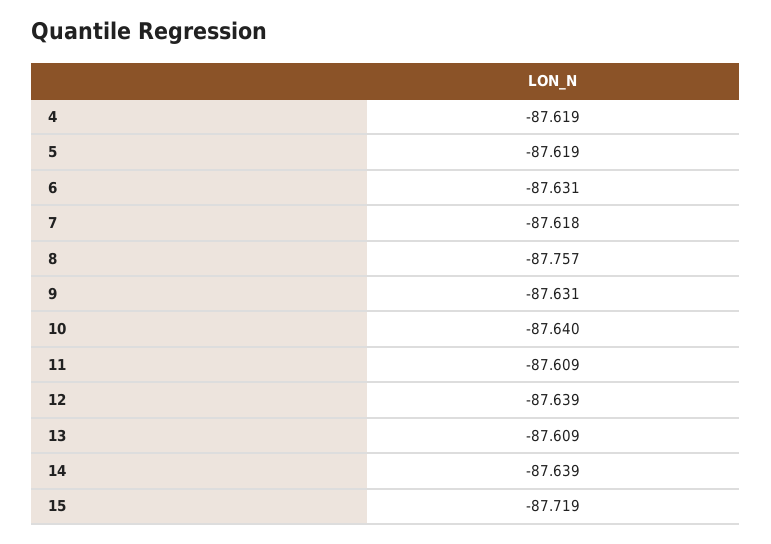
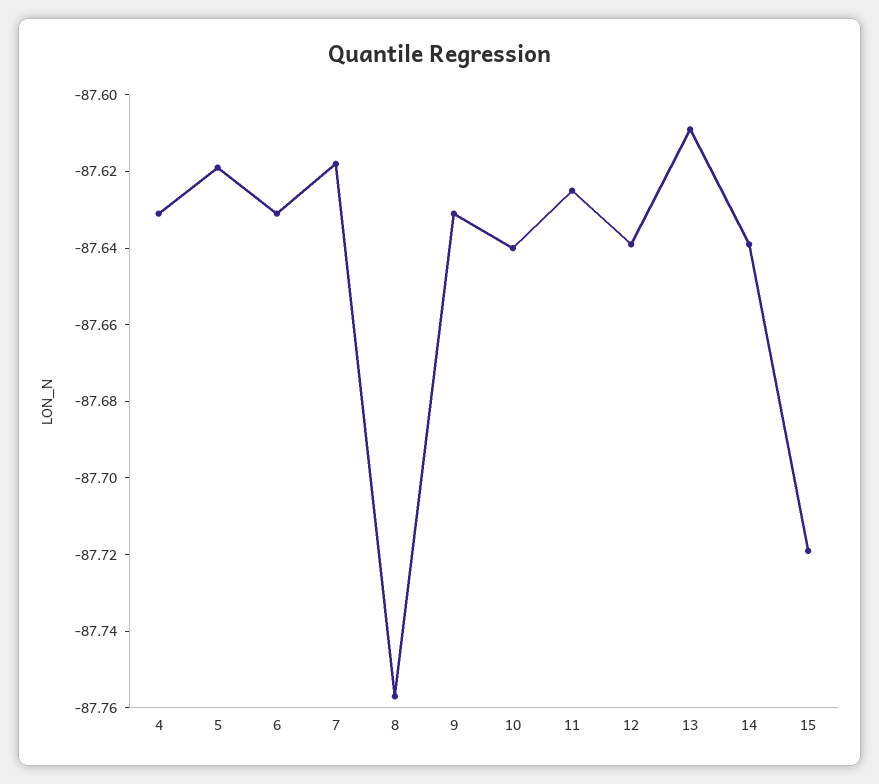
4: -87.619 -> -87.63
11: -87.609 -> -87.625

